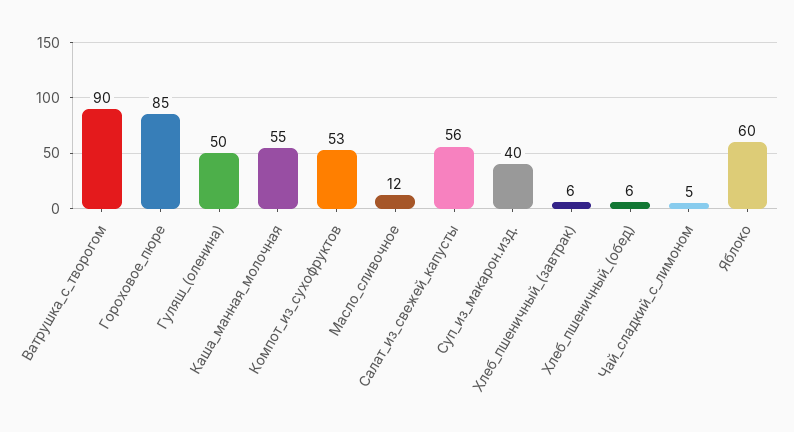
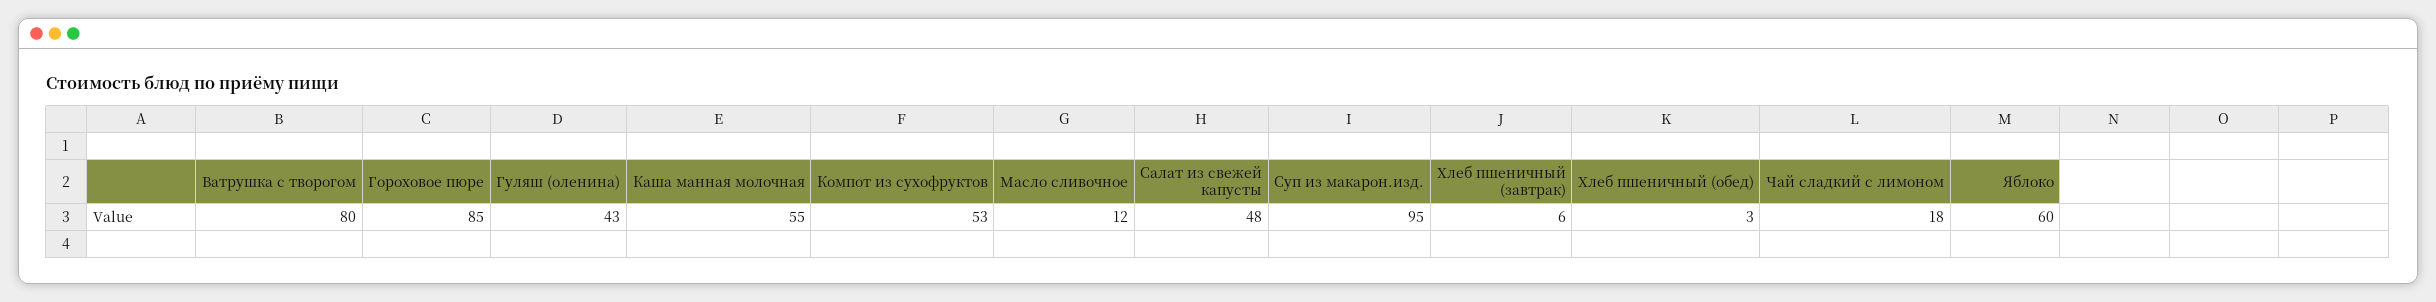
Ватрушка_с_творогом: 90 -> 80
Гуляш_(оленина): 50 -> 43
Салат_из_свежей_капусты: 56 -> 48
Суп_из_макарон.изд.: 40 -> 95
Хлеб_пшеничный_(обед): 6 -> 3
Чай_сладкий_с_лимоном: 5 -> 18

